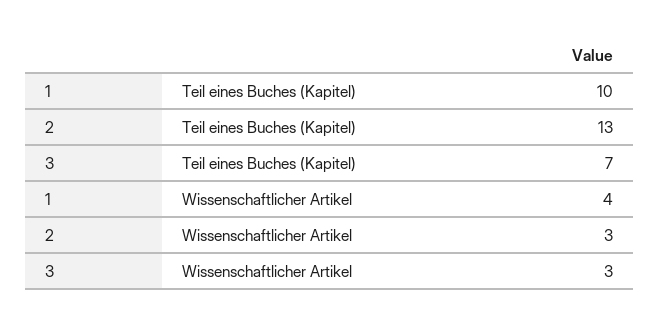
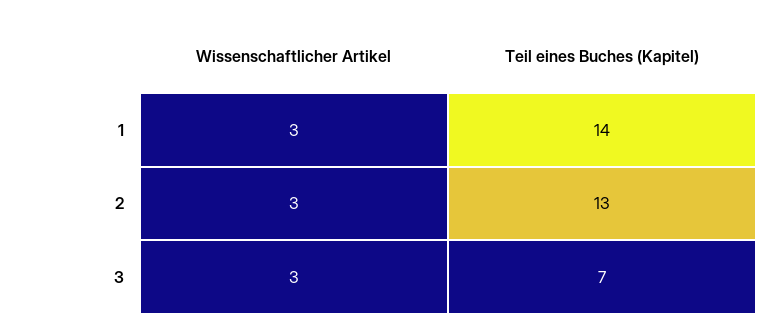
1, Teil eines Buches (Kapitel): 10 -> 14
1, Wissenschaftlicher Artikel: 4 -> 3

